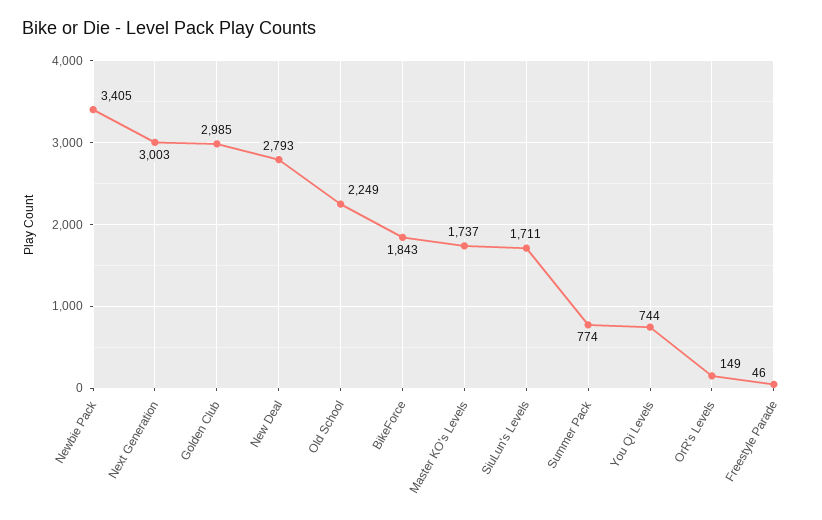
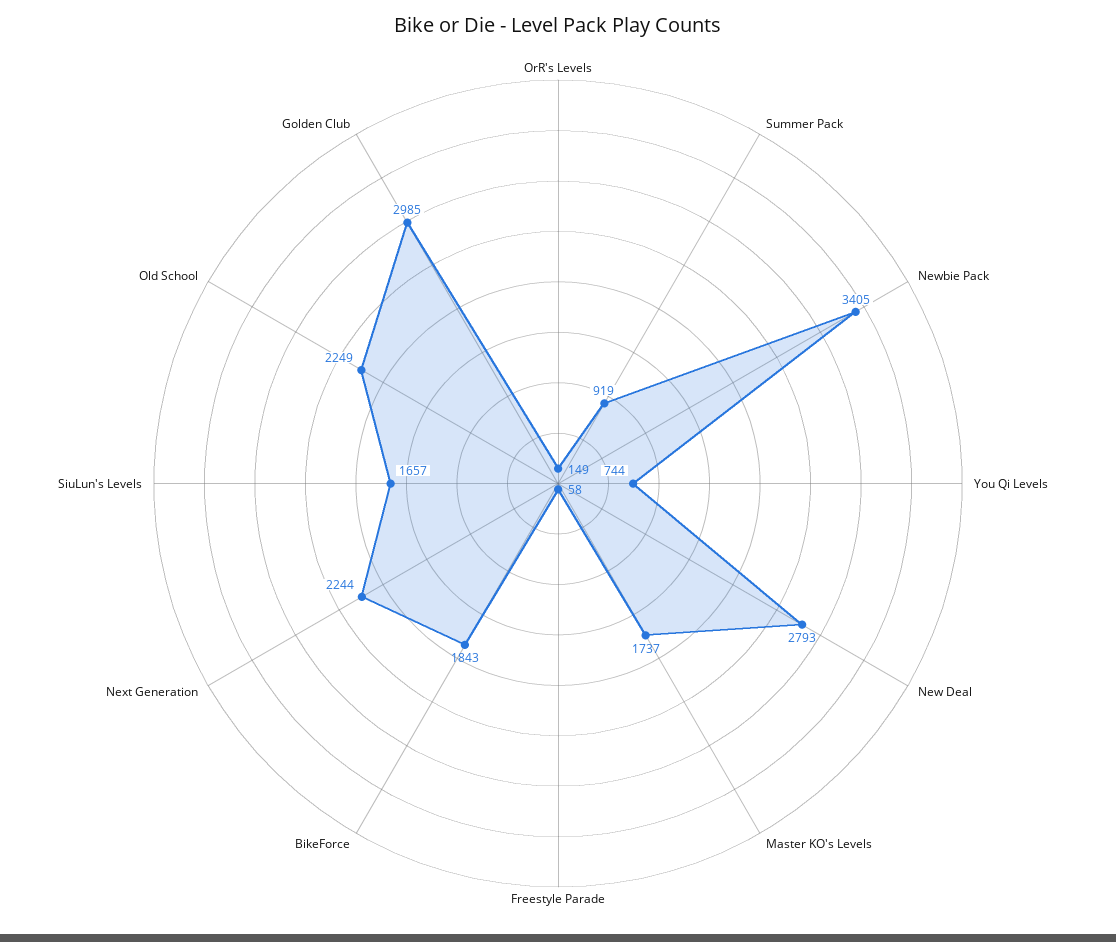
Next Generation: 3003 -> 2244
SiuLun's Levels: 1711 -> 1657
Summer Pack: 774 -> 919
Freestyle Parade: 46 -> 58

